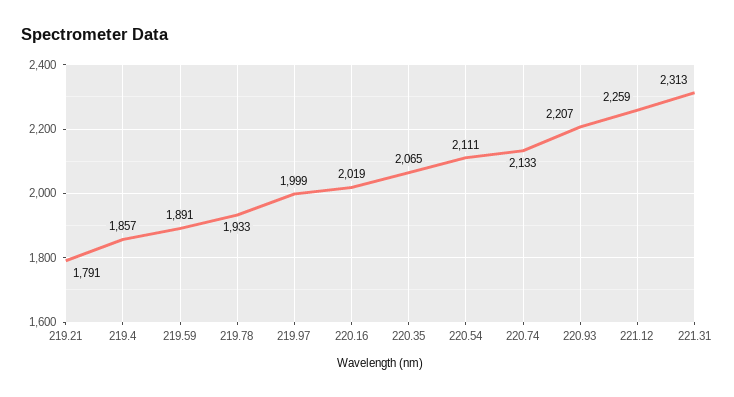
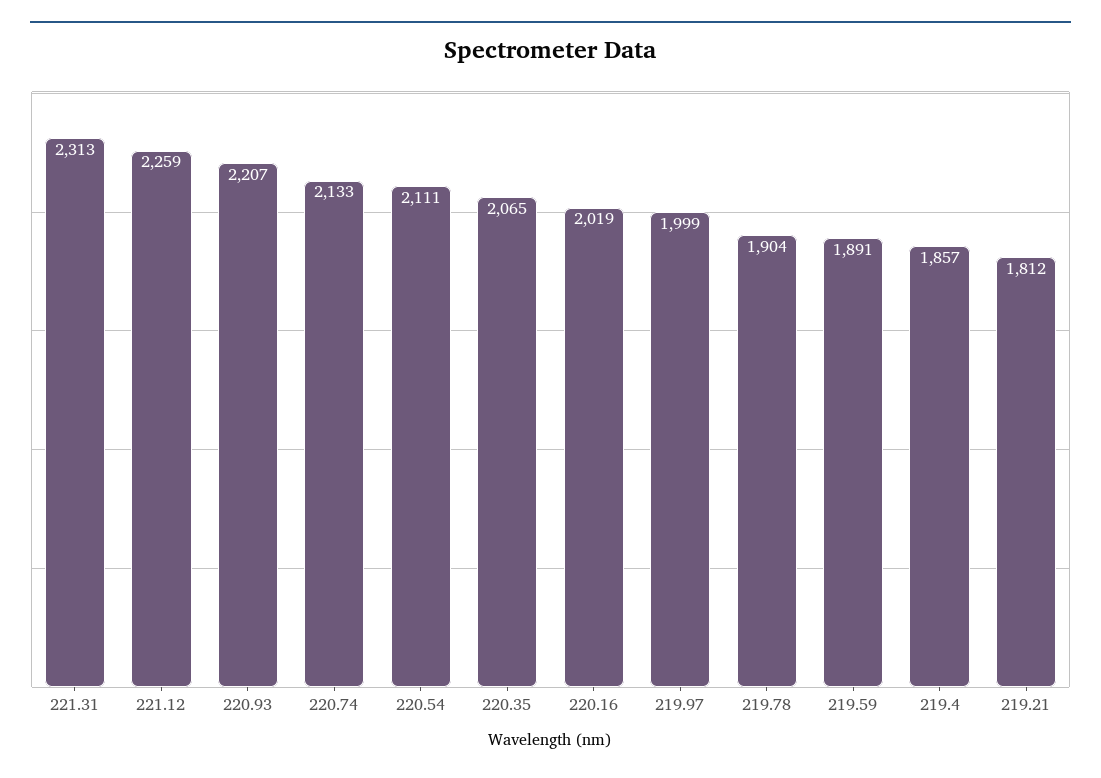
219.21: 1791 -> 1812
219.78: 1933 -> 1904

